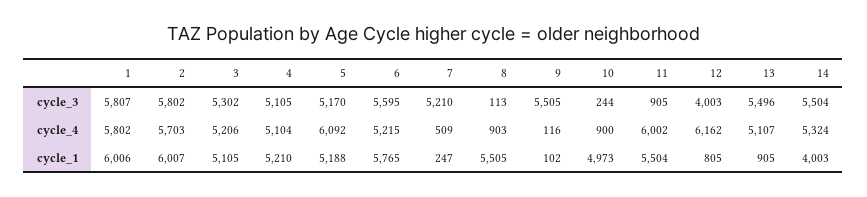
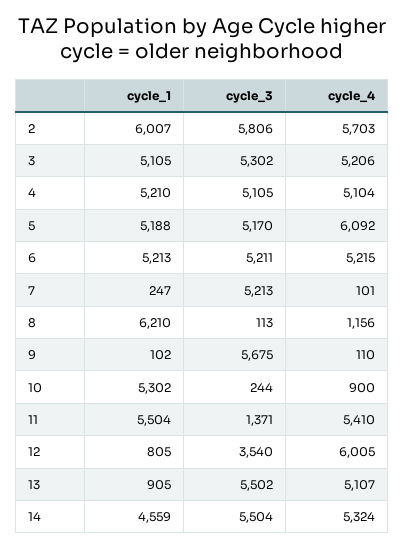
1, cycle_3: 5807 -> none
2, cycle_3: 5802 -> 5806
6, cycle_3: 5595 -> 5211
7, cycle_3: 5210 -> 5213
9, cycle_3: 5505 -> 5675
11, cycle_3: 905 -> 1371
12, cycle_3: 4003 -> 3540
13, cycle_3: 5496 -> 5502
1, cycle_4: 5802 -> none
7, cycle_4: 509 -> 101
8, cycle_4: 903 -> 1156
9, cycle_4: 116 -> 110
11, cycle_4: 6002 -> 5410
12, cycle_4: 6162 -> 6005
1, cycle_1: 6006 -> none
6, cycle_1: 5765 -> 5213
8, cycle_1: 5505 -> 6210
10, cycle_1: 4973 -> 5302
14, cycle_1: 4003 -> 4559

